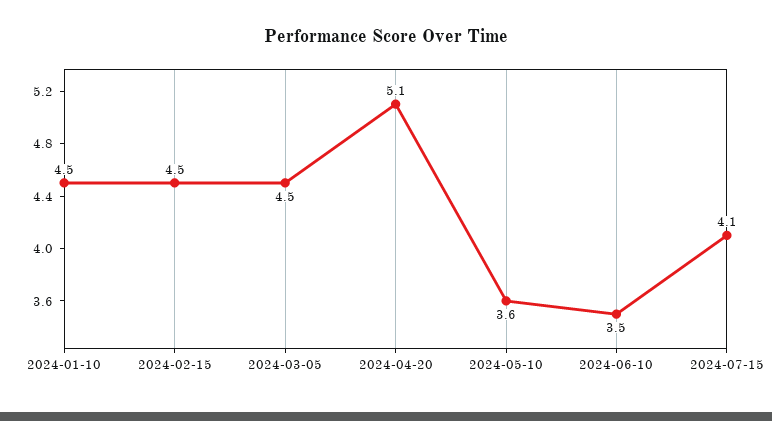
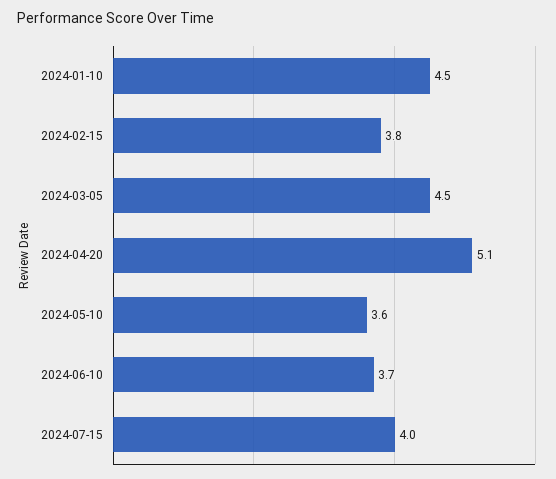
2024-02-15: 4.5 -> 3.8
2024-06-10: 3.5 -> 3.7
2024-07-15: 4.1 -> 4

